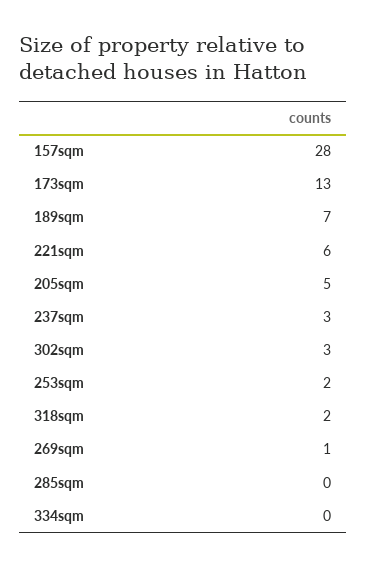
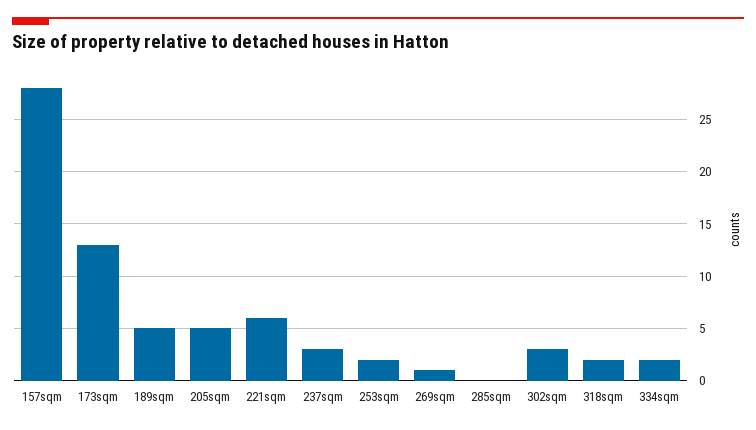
189sqm: 7 -> 5
334sqm: 0 -> 2

